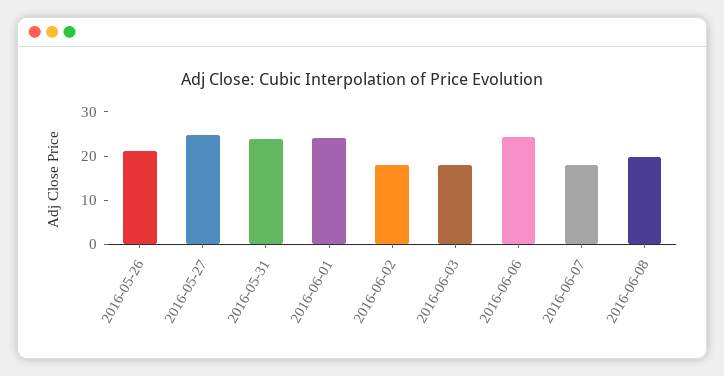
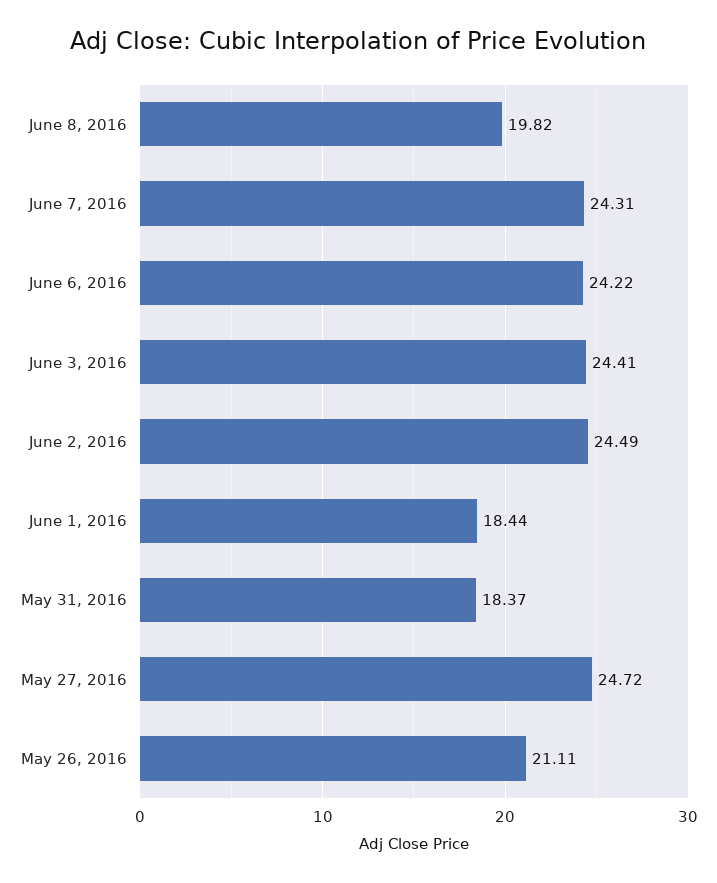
2016-05-31: 24 -> 18.37
2016-06-01: 24 -> 18.44
2016-06-02: 18 -> 24.49
2016-06-03: 18 -> 24.41
2016-06-07: 18 -> 24.31

